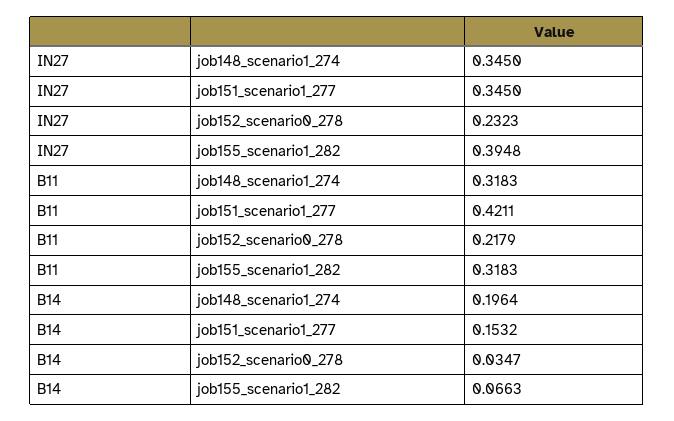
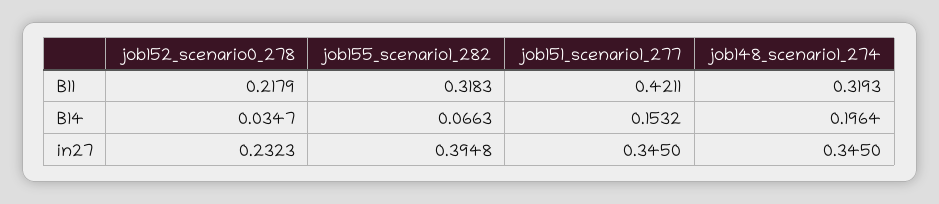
B11, job148_scenario1_274: 0.3183 -> 0.3193

